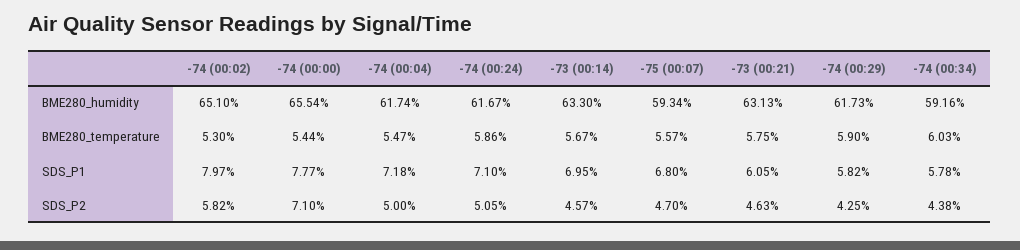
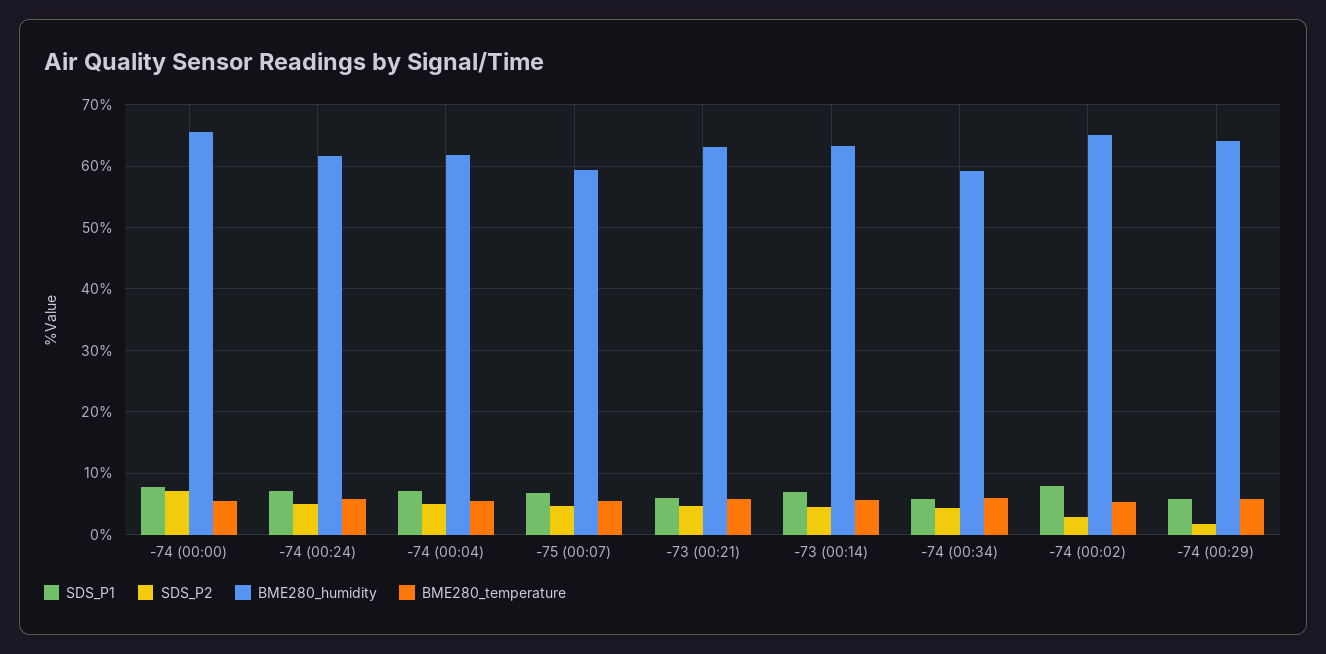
BME280_humidity, -74 (00:29): 61.73 -> 64
SDS_P2, -74 (00:02): 5.82 -> 3
SDS_P2, -74 (00:29): 4.25 -> 2

